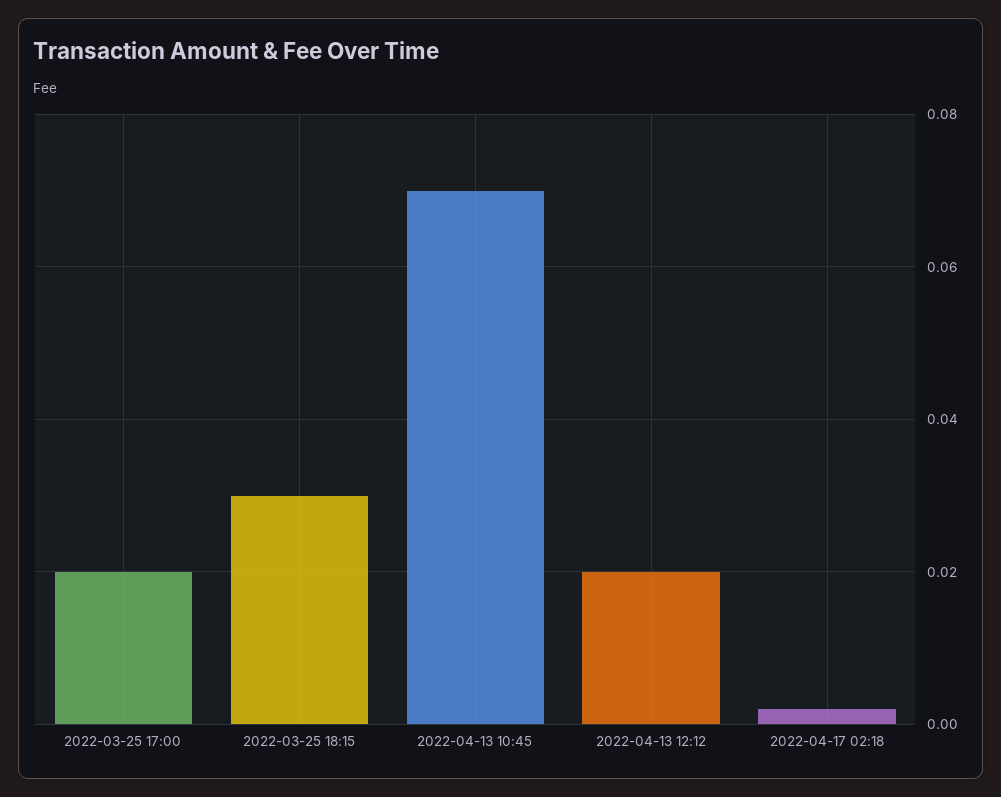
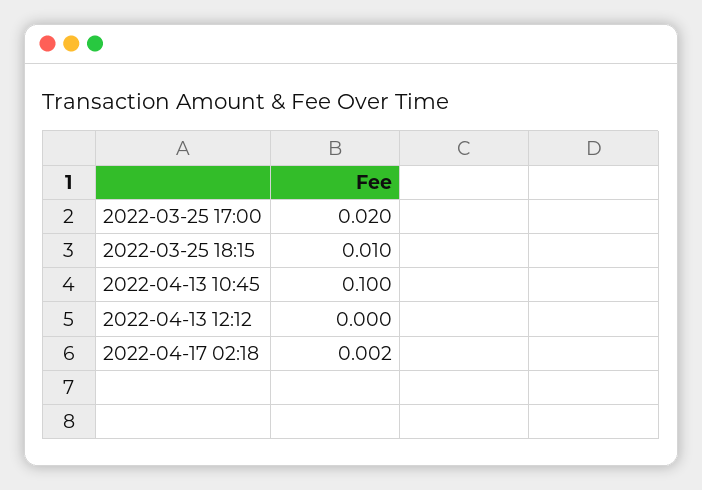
2022-03-25 18:15: 0.03 -> 0.01
2022-04-13 10:45: 0.07 -> 0.1
2022-04-13 12:12: 0.02 -> 0

